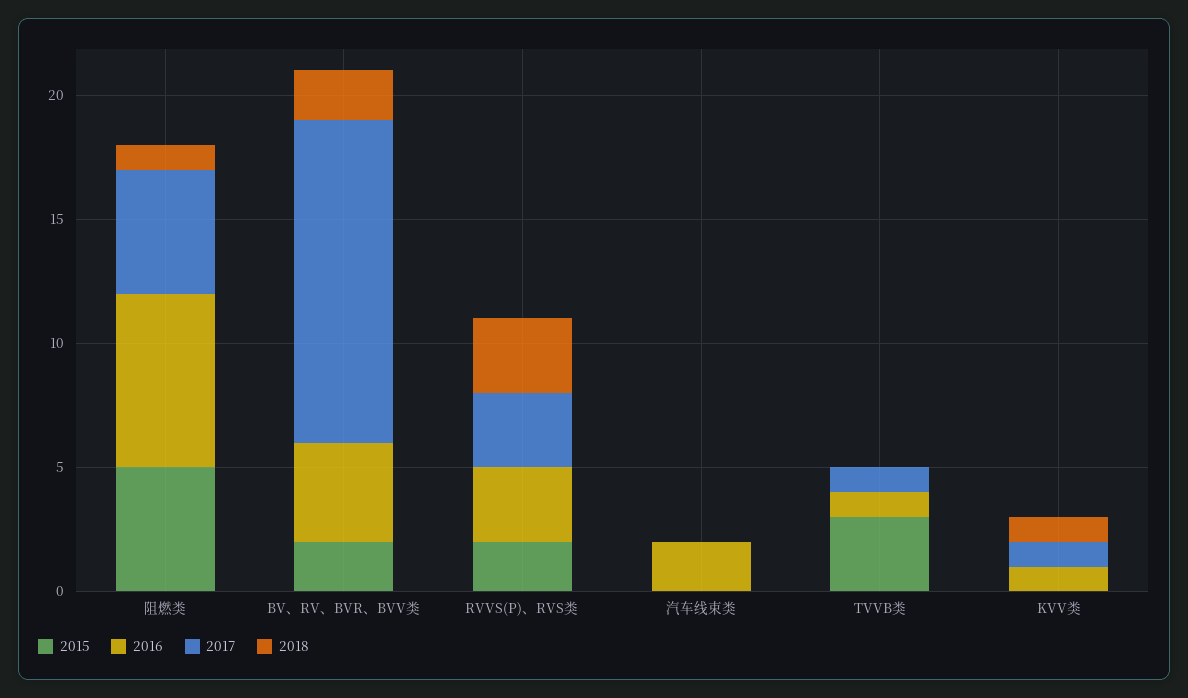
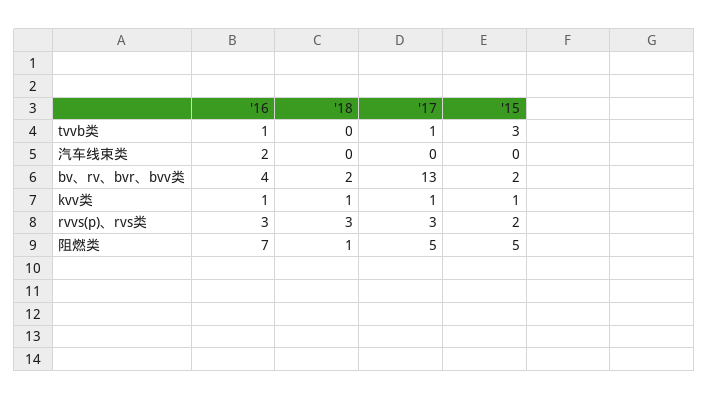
2015, KVV类: 0 -> 1

